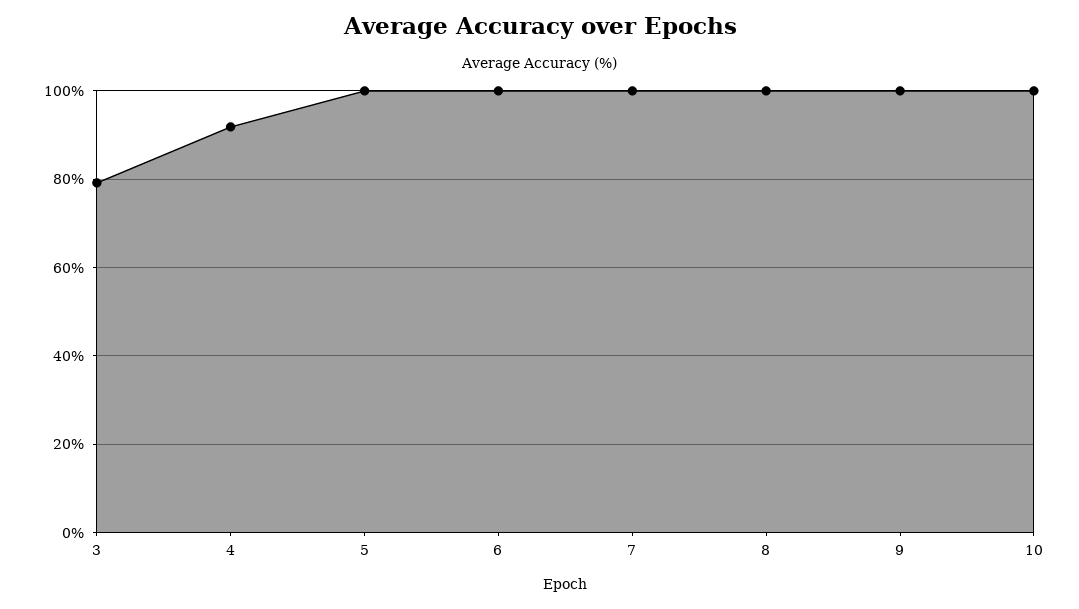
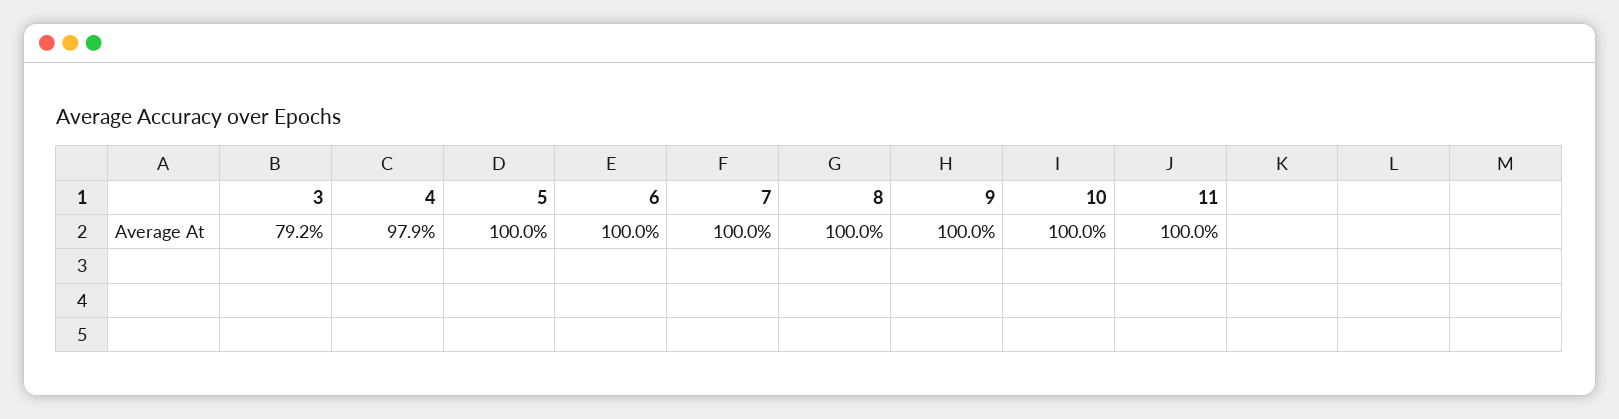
4: 92 -> 97.9
11: none -> 100

